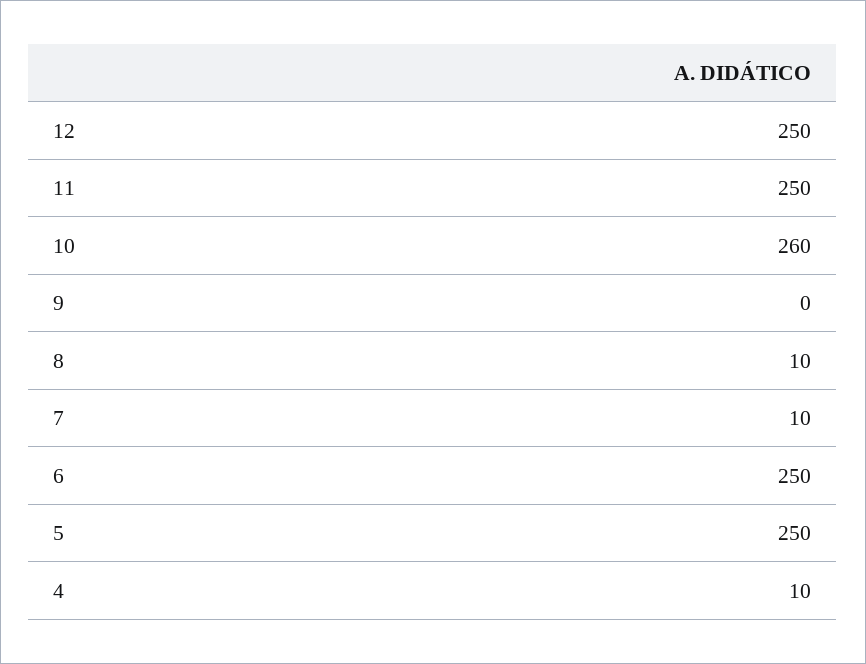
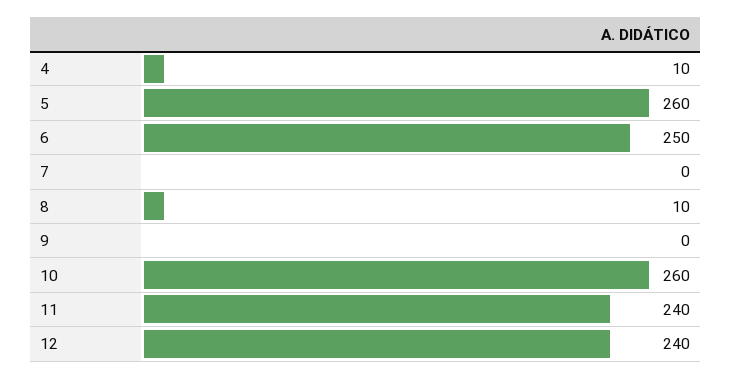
12: 250 -> 240
11: 250 -> 240
7: 10 -> 0
5: 250 -> 260

